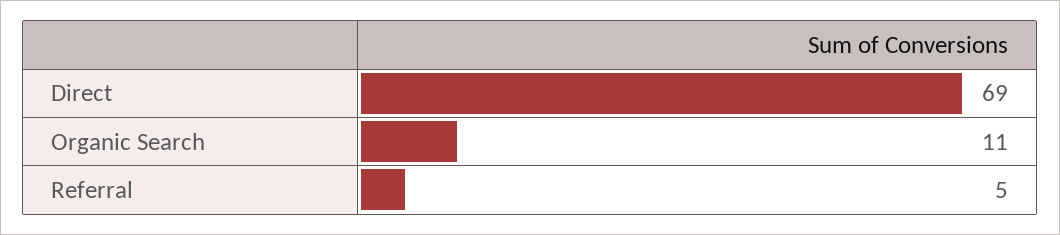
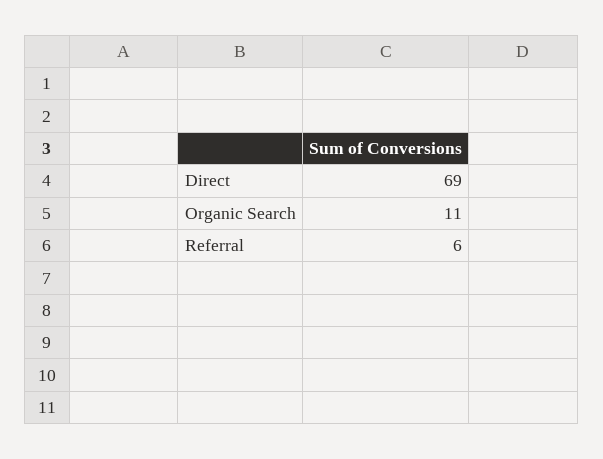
Referral: 5 -> 6

